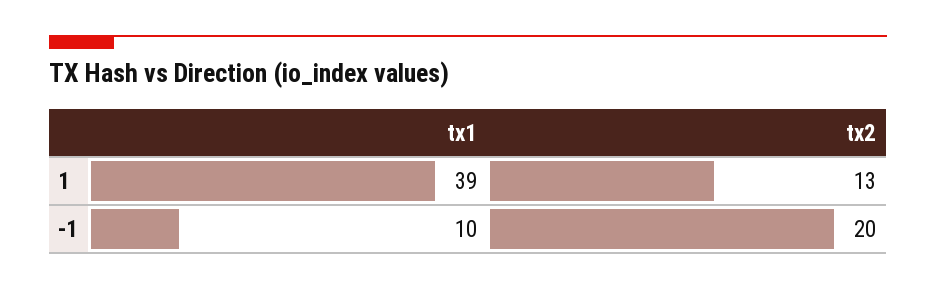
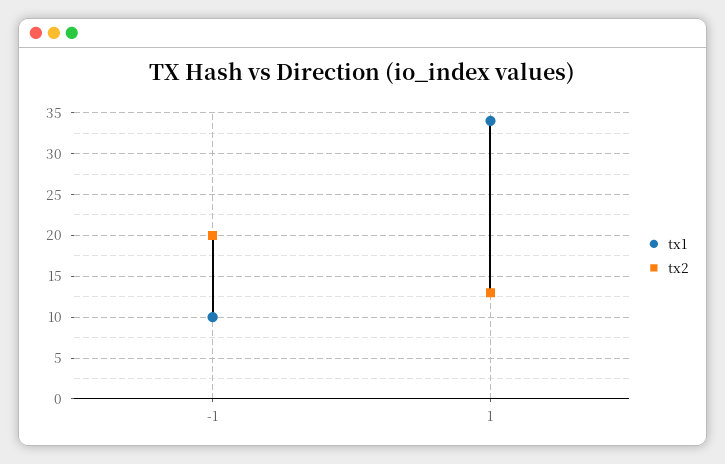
tx1, 1: 39 -> 34

